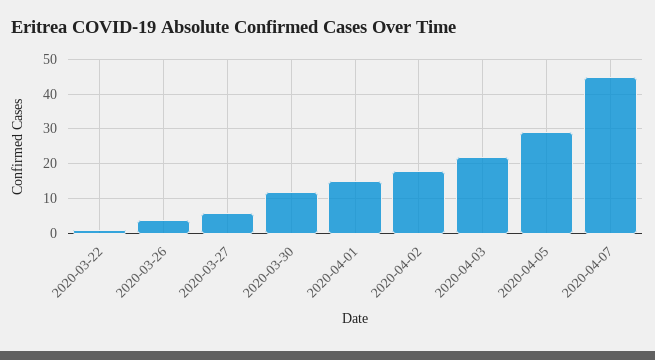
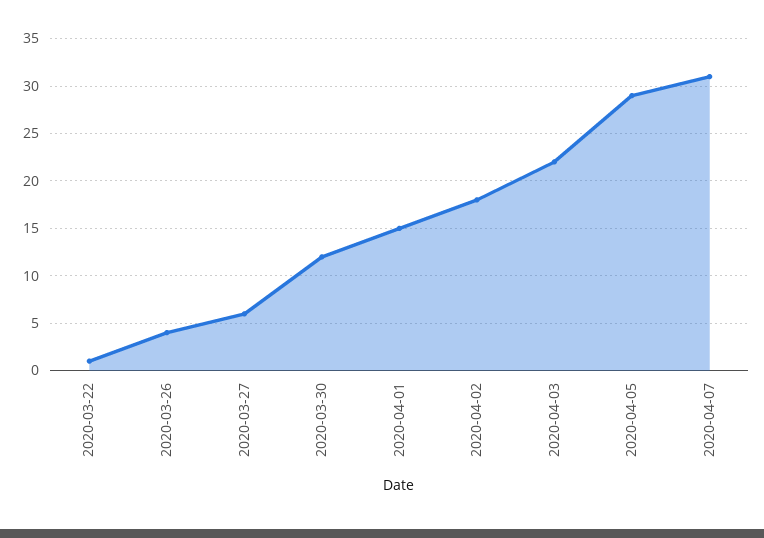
2020-04-07: 45 -> 31

